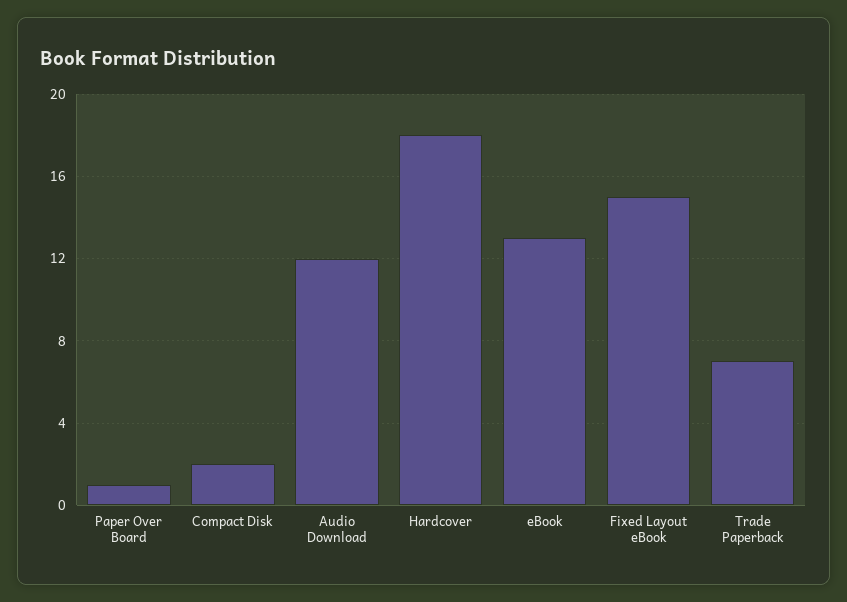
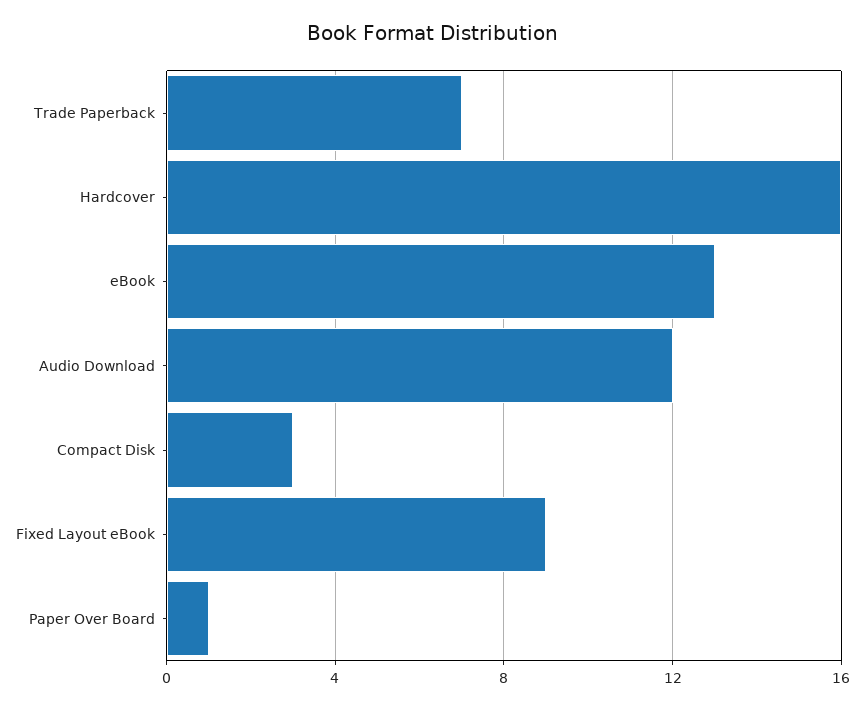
Compact Disk: 2 -> 3
Hardcover: 18 -> 16
Fixed Layout eBook: 15 -> 9

